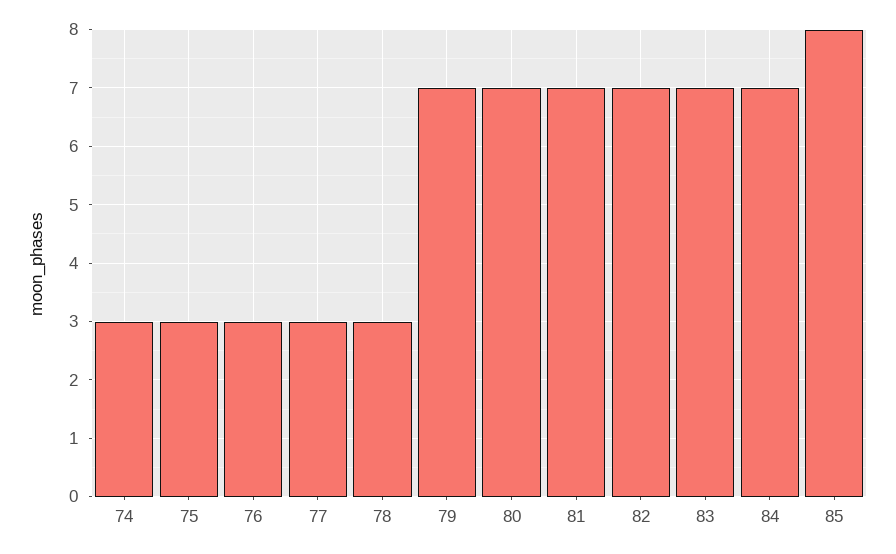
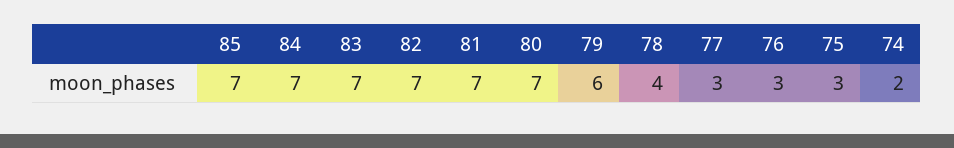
74: 3 -> 2
78: 3 -> 4
79: 7 -> 6
85: 8 -> 7

